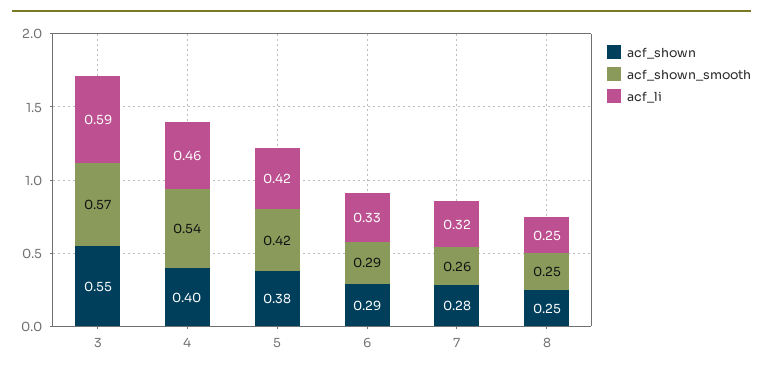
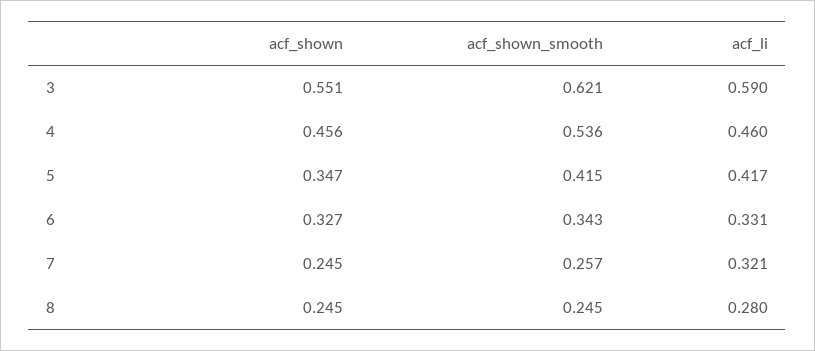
acf_shown_smooth, 3: 0.57 -> 0.621
acf_shown, 4: 0.4 -> 0.456
acf_shown, 5: 0.38 -> 0.347
acf_shown, 6: 0.29 -> 0.327
acf_shown_smooth, 6: 0.29 -> 0.343
acf_shown, 7: 0.28 -> 0.245
acf_li, 8: 0.25 -> 0.28

